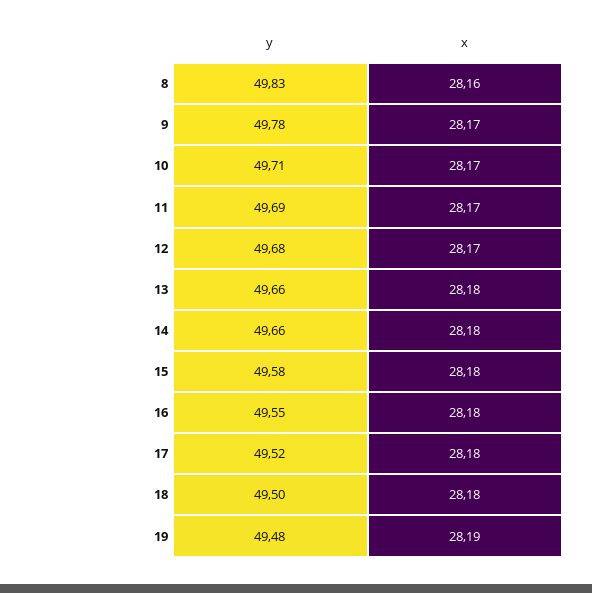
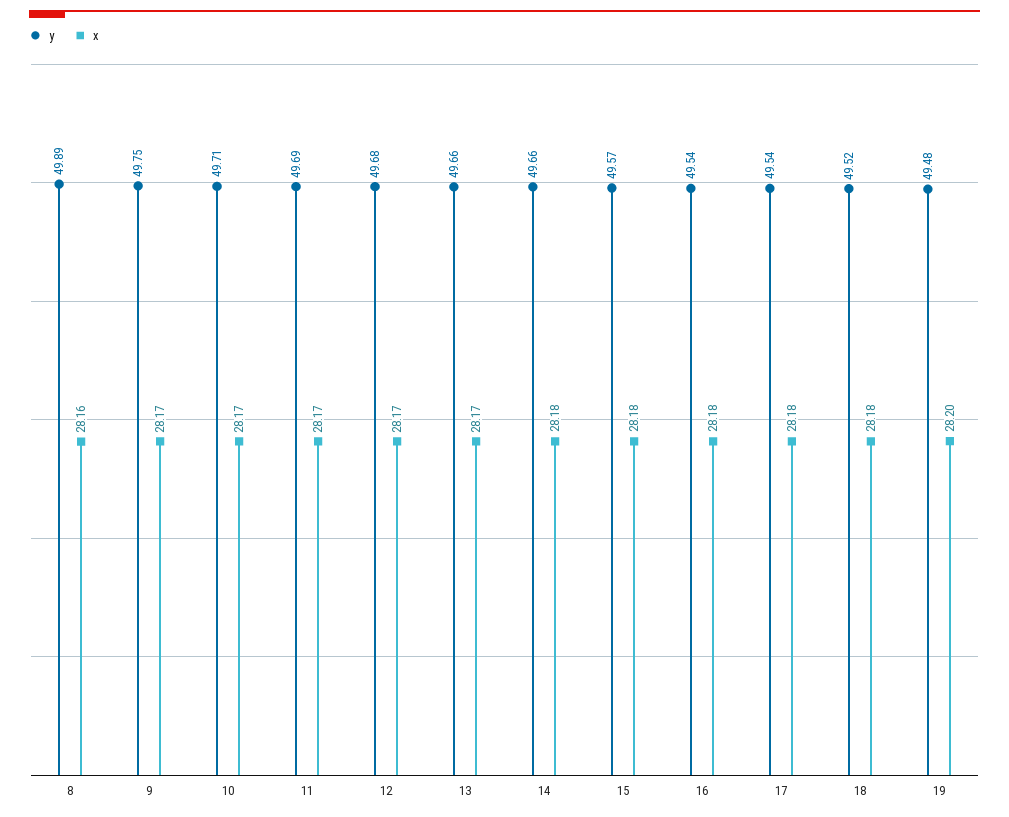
y, 8: 49.83 -> 49.89
y, 9: 49.78 -> 49.75
x, 13: 28.18 -> 28.17
y, 15: 49.58 -> 49.57
y, 16: 49.55 -> 49.54
y, 17: 49.52 -> 49.54
y, 18: 49.5 -> 49.52
x, 19: 28.19 -> 28.2

